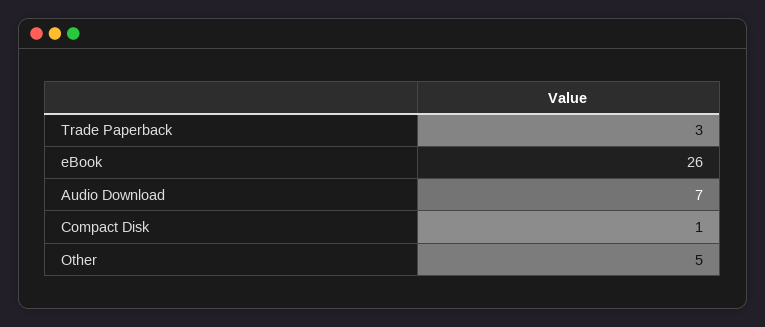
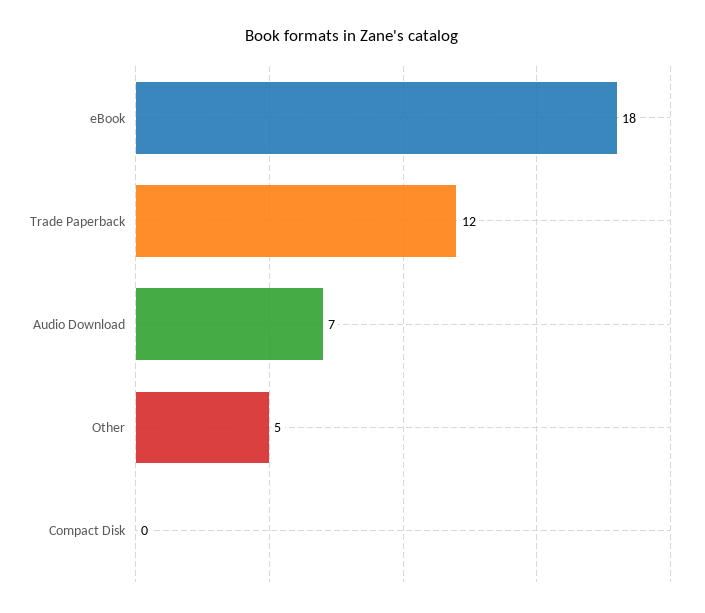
Trade Paperback: 3 -> 12
eBook: 26 -> 18
Compact Disk: 1 -> 0

